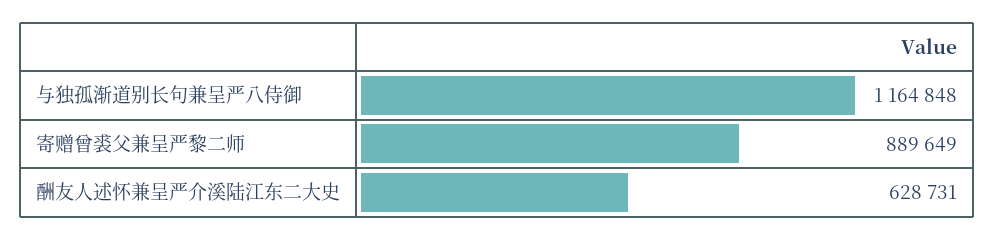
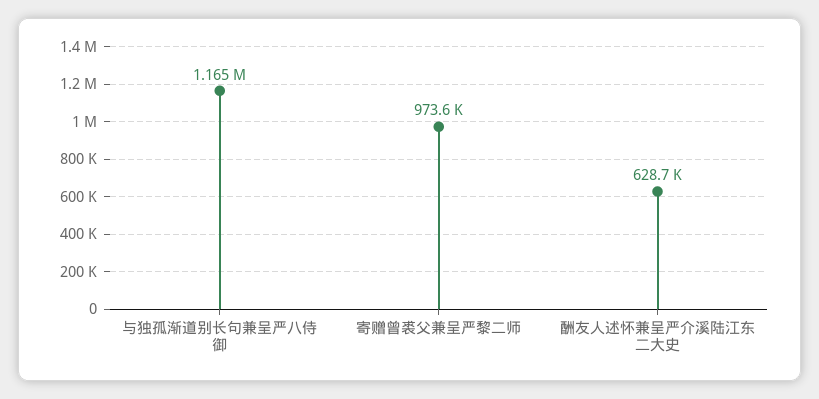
寄赠曾裘父兼呈严黎二师: 889649 -> 973600

